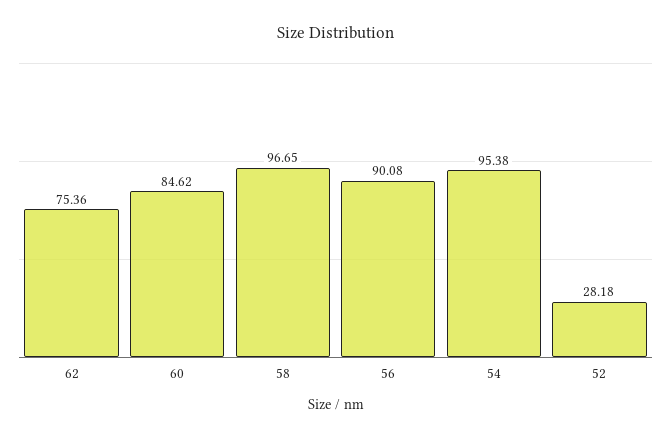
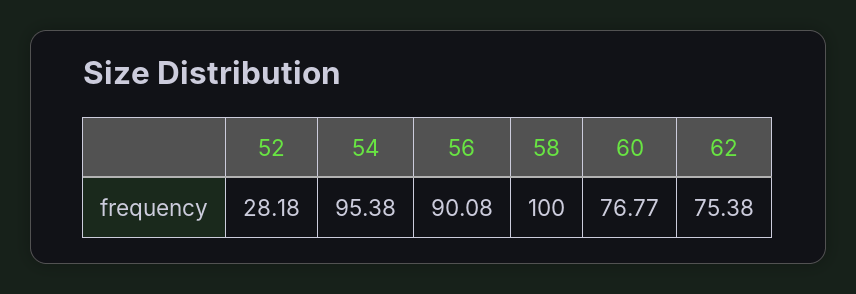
62: 75.36 -> 75.38
60: 84.62 -> 76.77
58: 96.65 -> 100

